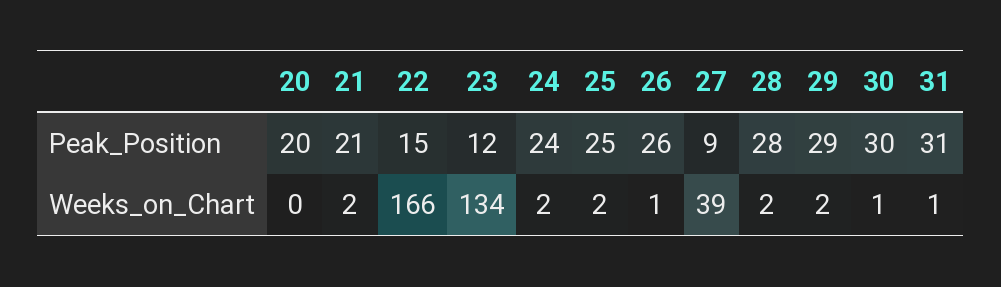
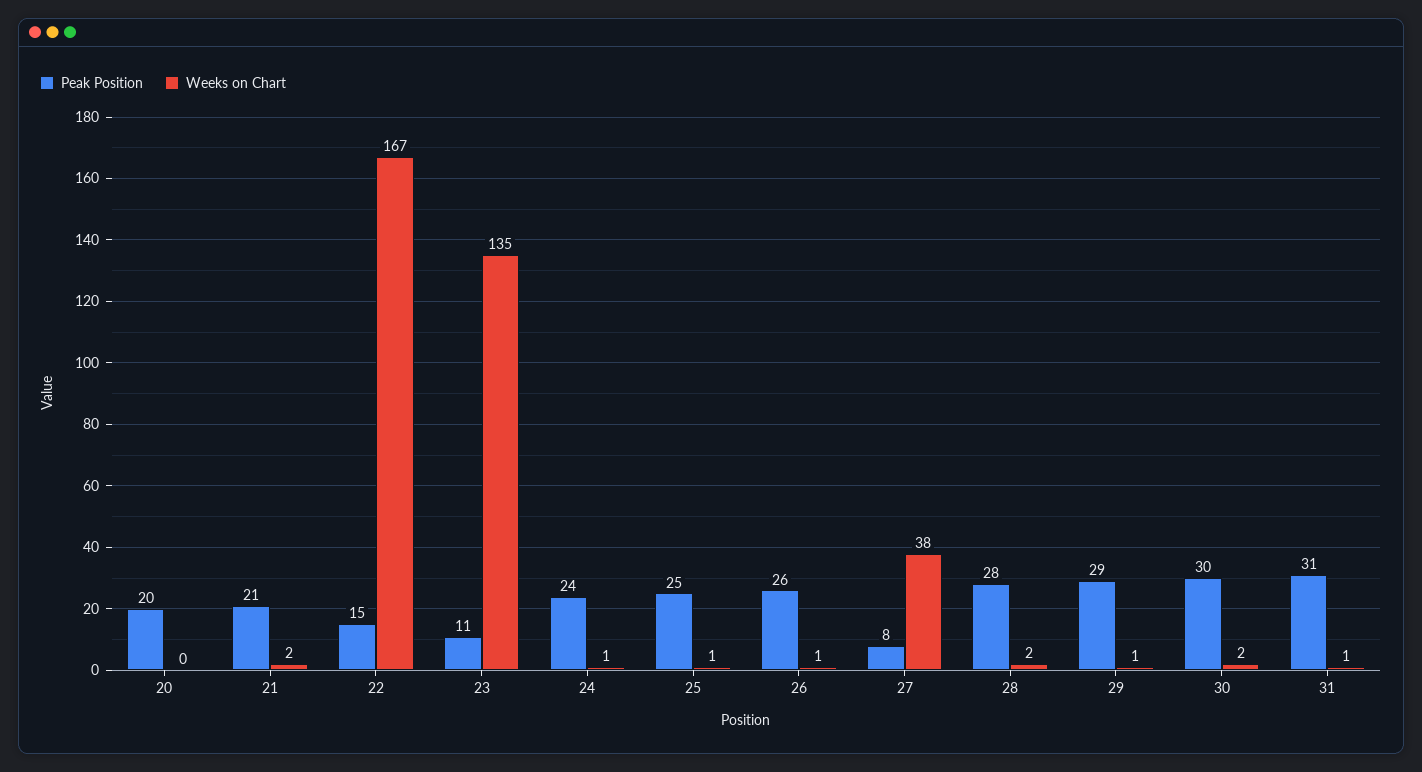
Peak_Position, 23: 12 -> 11
Peak_Position, 27: 9 -> 8
Weeks_on_Chart, 22: 166 -> 167
Weeks_on_Chart, 23: 134 -> 135
Weeks_on_Chart, 24: 2 -> 1
Weeks_on_Chart, 25: 2 -> 1
Weeks_on_Chart, 27: 39 -> 38
Weeks_on_Chart, 29: 2 -> 1
Weeks_on_Chart, 30: 1 -> 2

